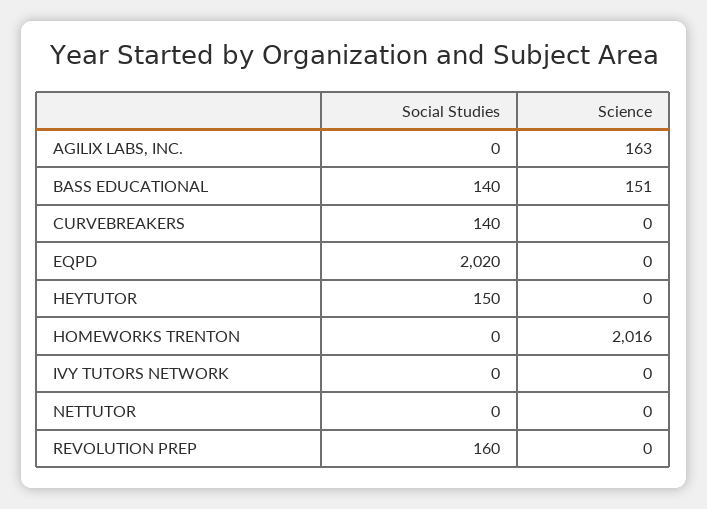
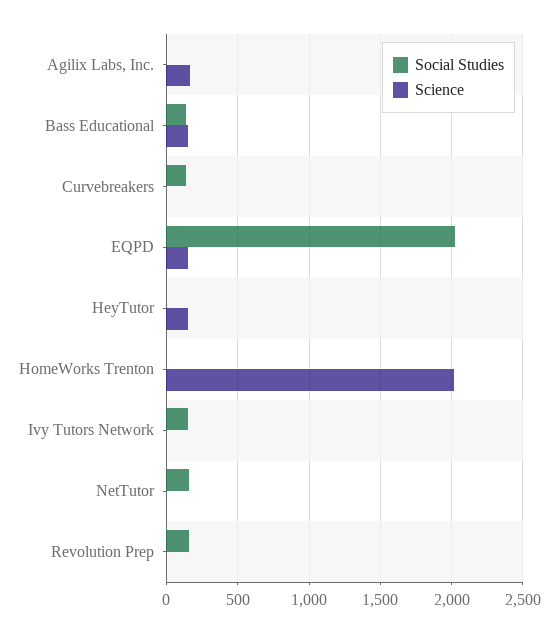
Science, EQPD: 0 -> 150
Social Studies, HEYTUTOR: 150 -> 0
Science, HEYTUTOR: 0 -> 150
Social Studies, IVY TUTORS NETWORK: 0 -> 150
Social Studies, NETTUTOR: 0 -> 150

